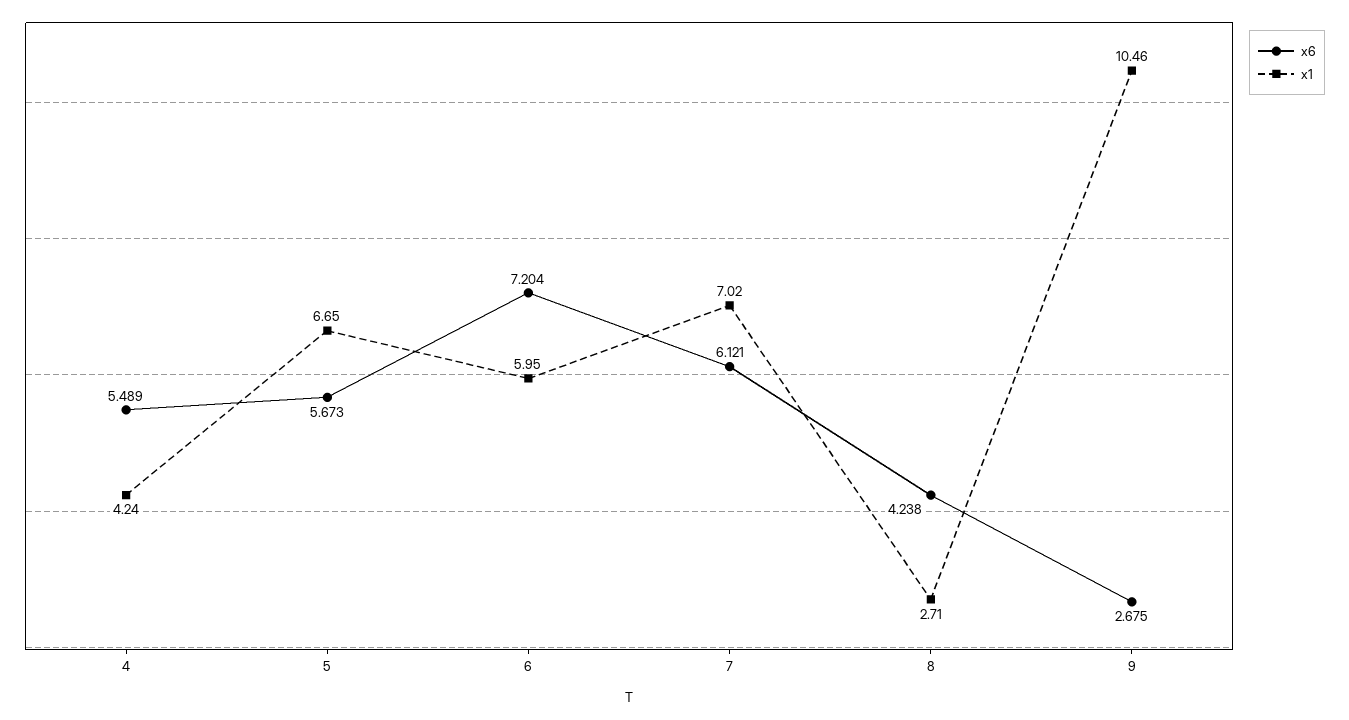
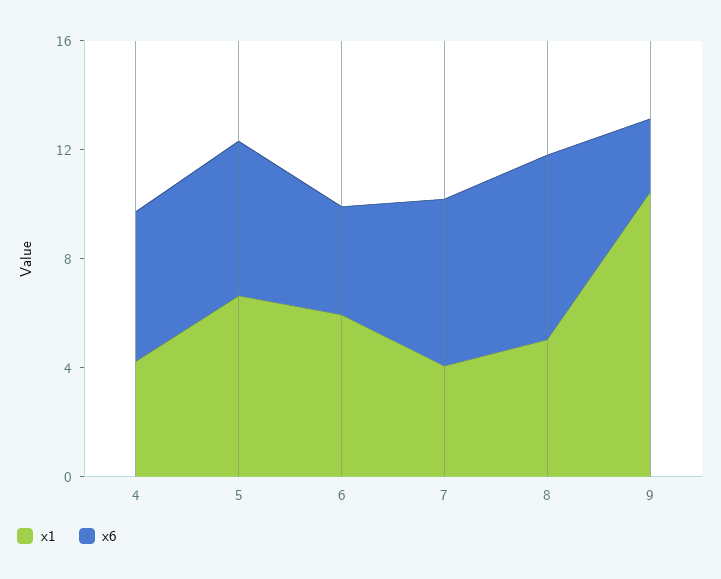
x6, 6: 7.204 -> 4
x1, 7: 7.02 -> 4
x6, 8: 4.238 -> 7
x1, 8: 2.71 -> 5

